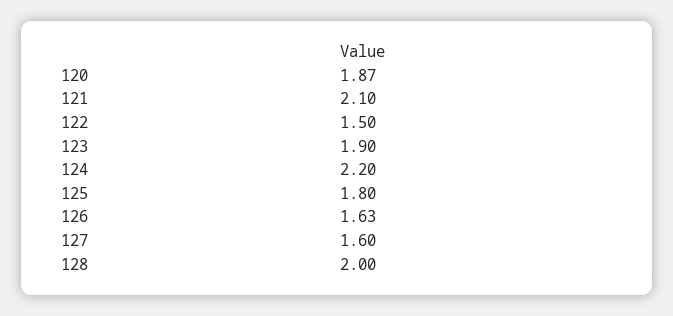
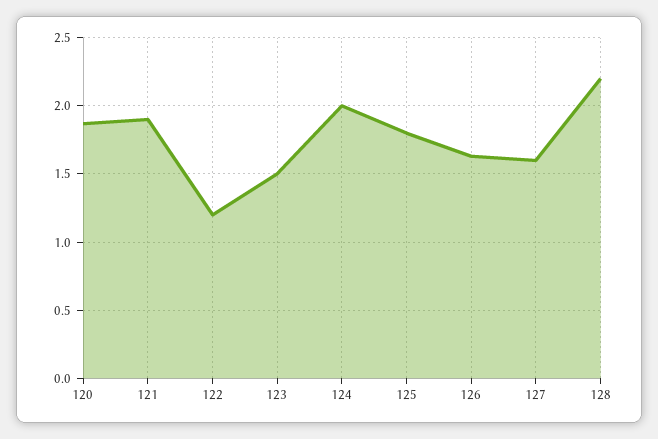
121: 2.1 -> 1.9
122: 1.5 -> 1.2
123: 1.9 -> 1.5
124: 2.2 -> 2
128: 2 -> 2.2

